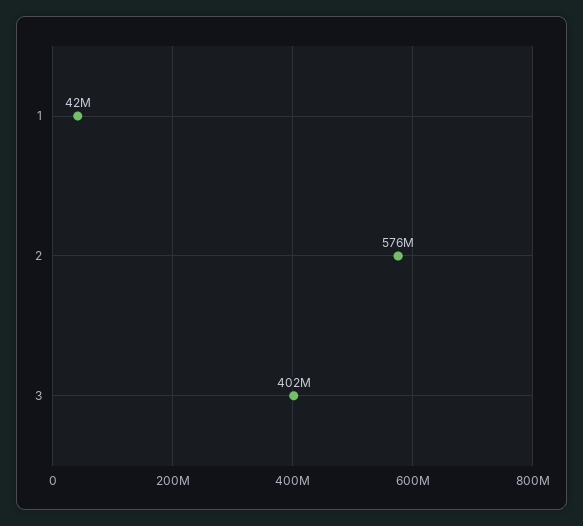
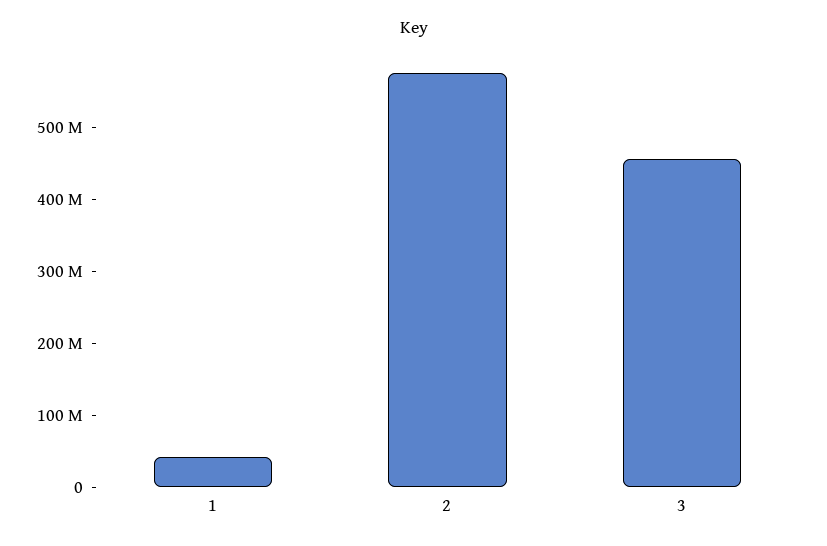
3: 402000000 -> 460000000

